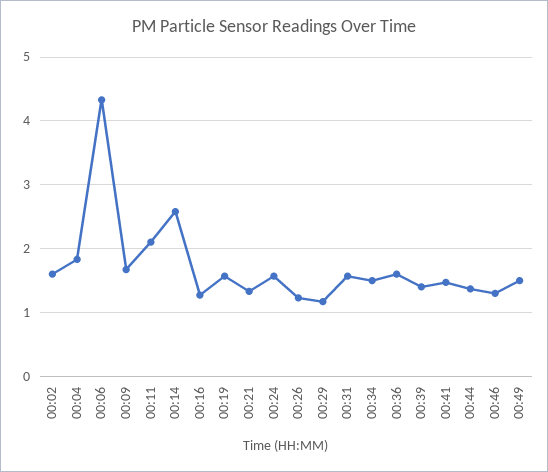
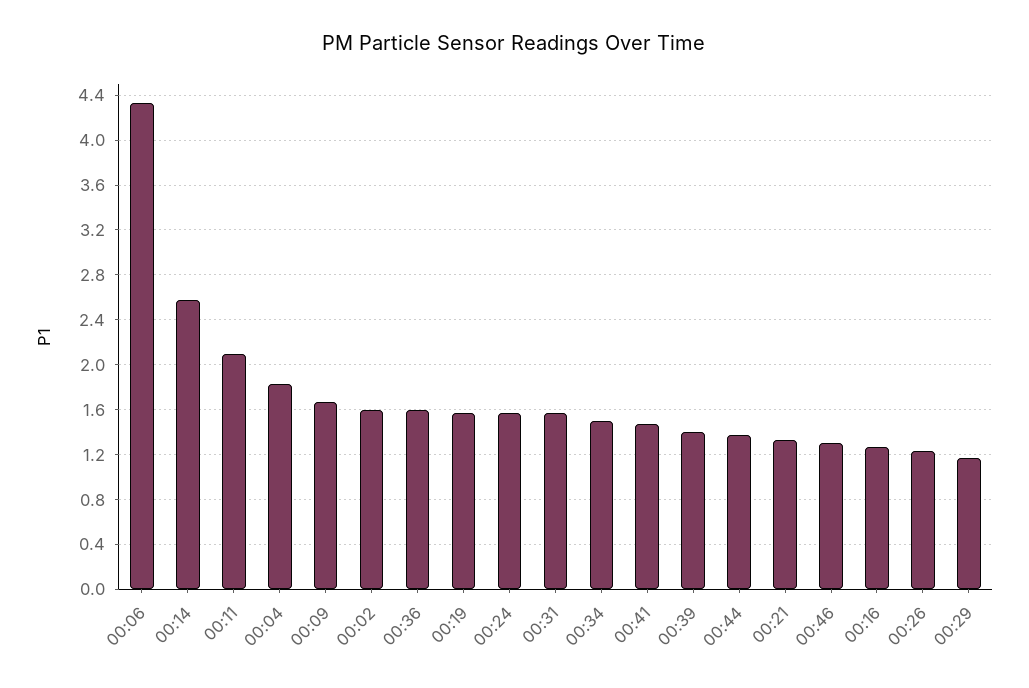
00:49: 1.5 -> none

